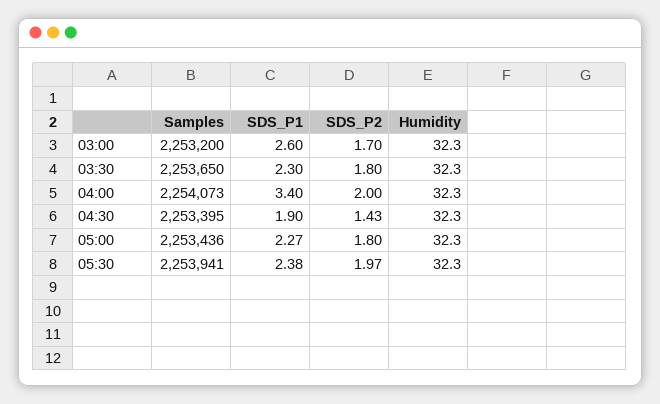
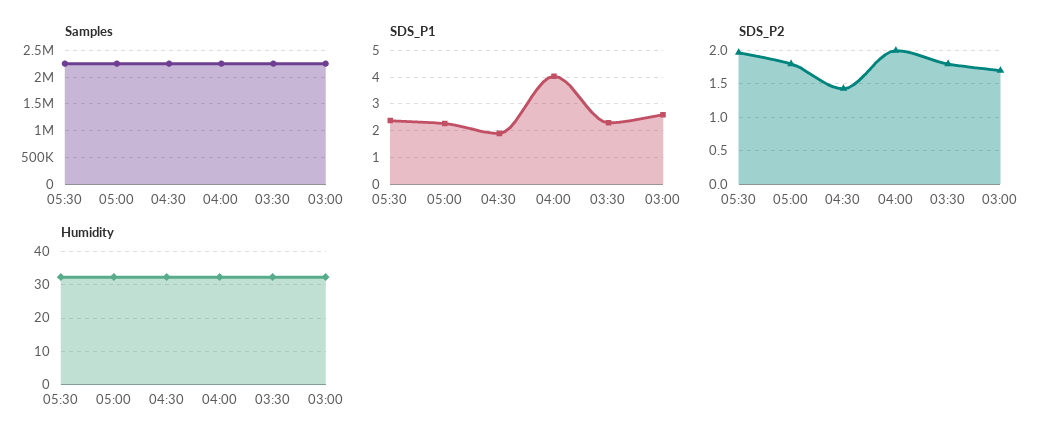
SDS_P1, 04:00: 3.4 -> 4

